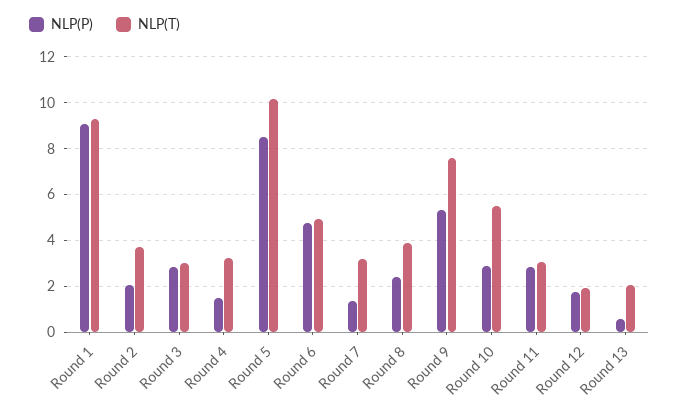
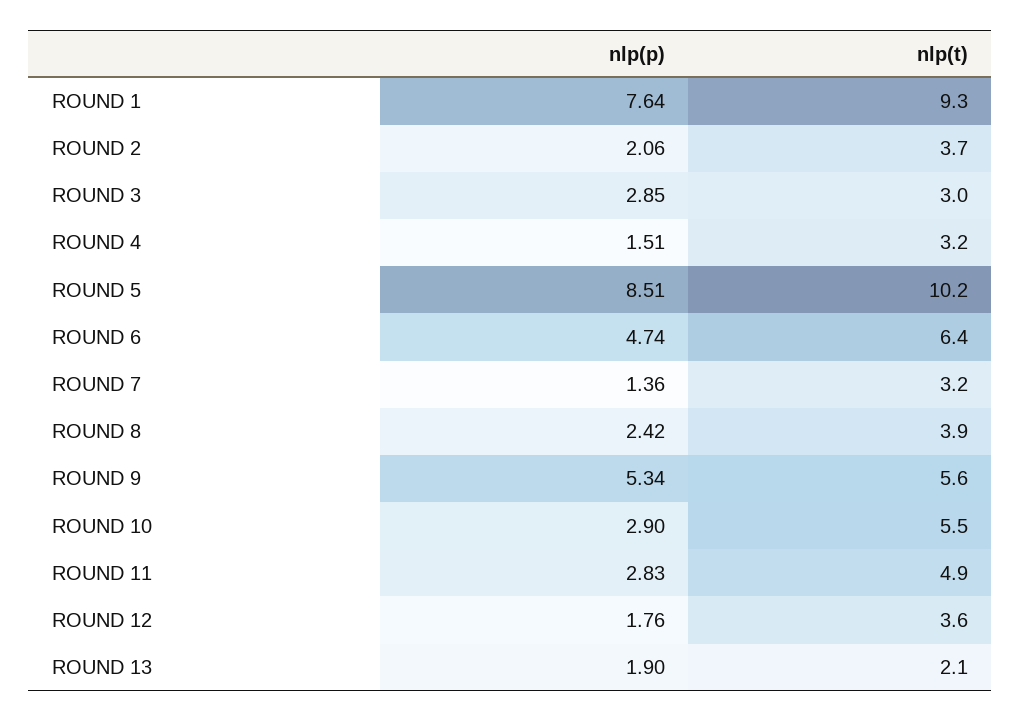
NLP(P), Round 1: 9 -> 7.64
NLP(T), Round 6: 5 -> 6.4
NLP(T), Round 9: 7.5 -> 5.6
NLP(T), Round 11: 3 -> 4.9
NLP(T), Round 12: 2 -> 3.6
NLP(P), Round 13: 0.5 -> 1.9

